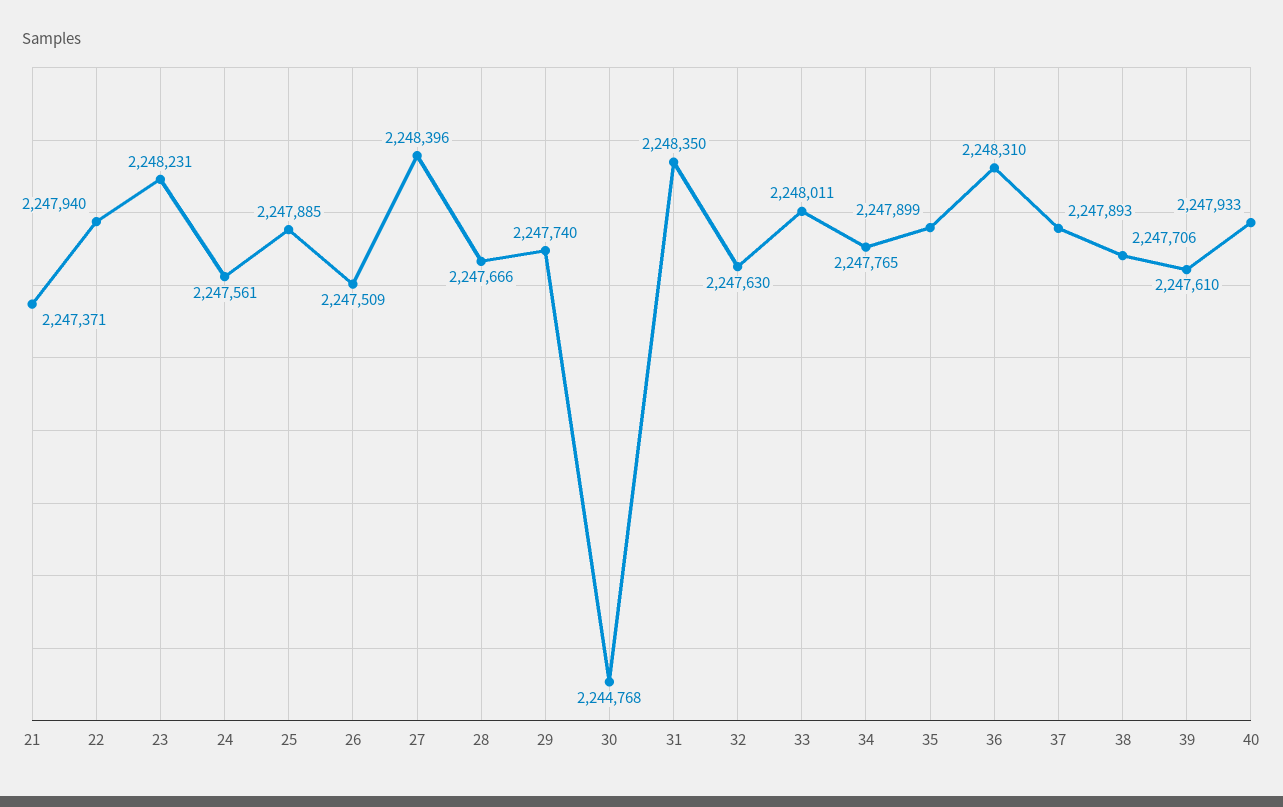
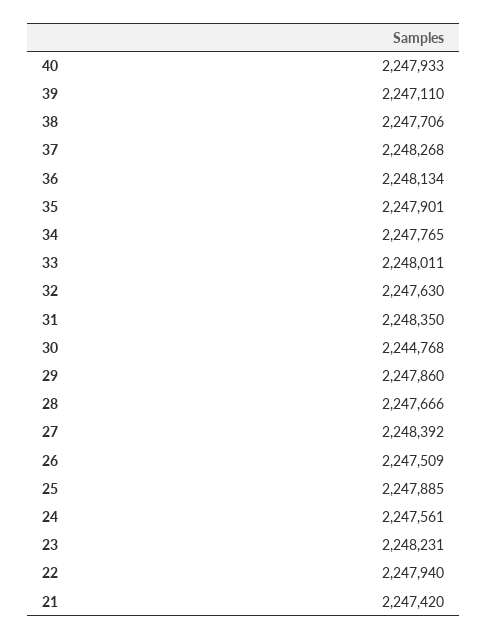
21: 2247371 -> 2247420
27: 2248396 -> 2248392
29: 2247740 -> 2247860
35: 2247899 -> 2247901
36: 2248310 -> 2248134
37: 2247893 -> 2248268
39: 2247610 -> 2247110

